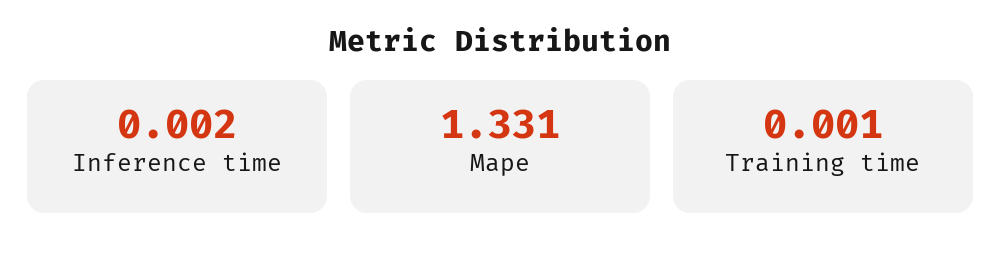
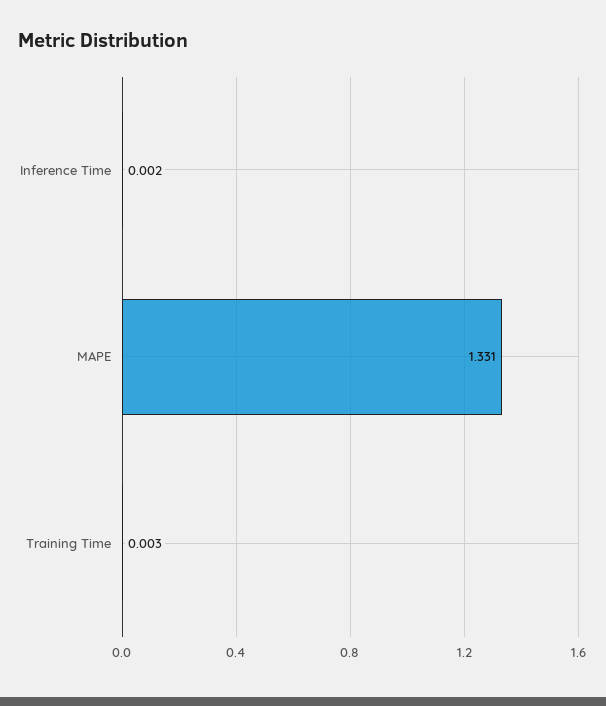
Training time: 0.001 -> 0.003

